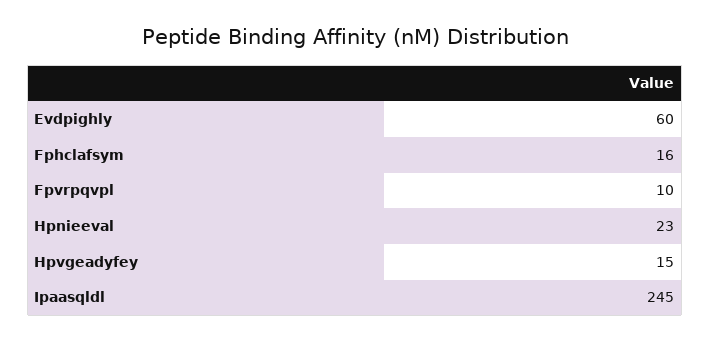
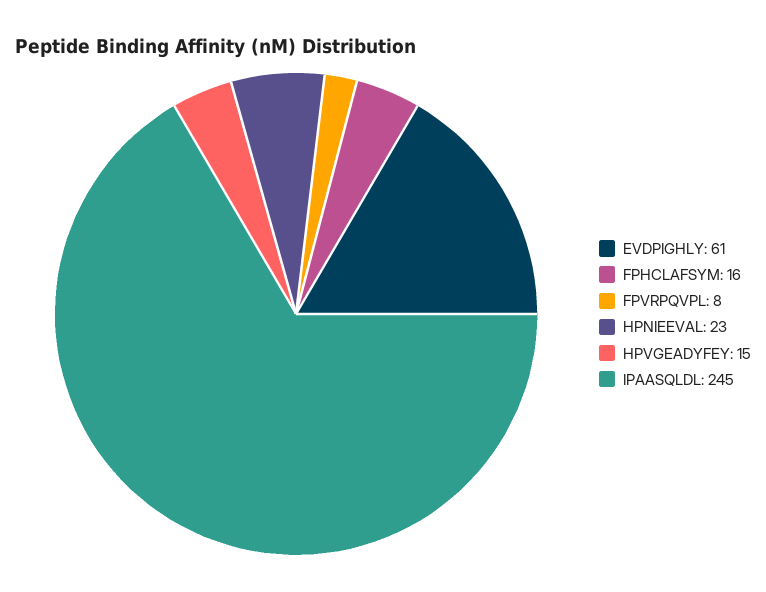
Evdpighly: 60 -> 61
Fpvrpqvpl: 10 -> 8

